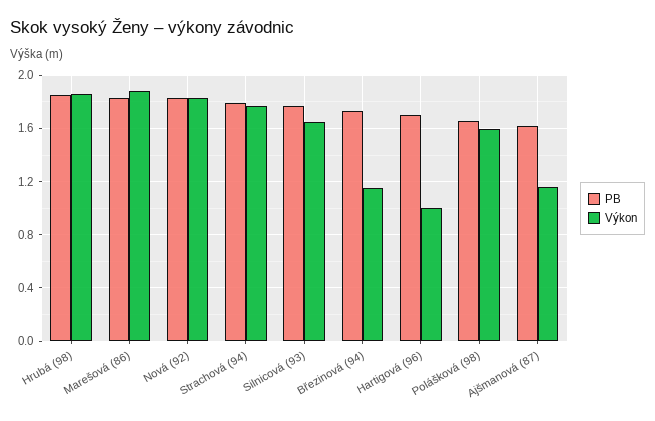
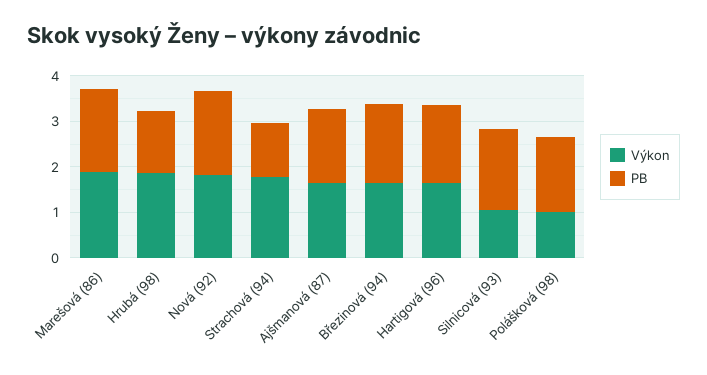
PB, Hrubá (98): 1.85 -> 1.4
PB, Strachová (94): 1.8 -> 1.2
Výkon, Silnicová (93): 1.65 -> 1
Výkon, Březinová (94): 1.15 -> 1.6
Výkon, Hartigová (96): 1 -> 1.6
Výkon, Polášková (98): 1.6 -> 1
Výkon, Ajšmanová (87): 1.15 -> 1.6

